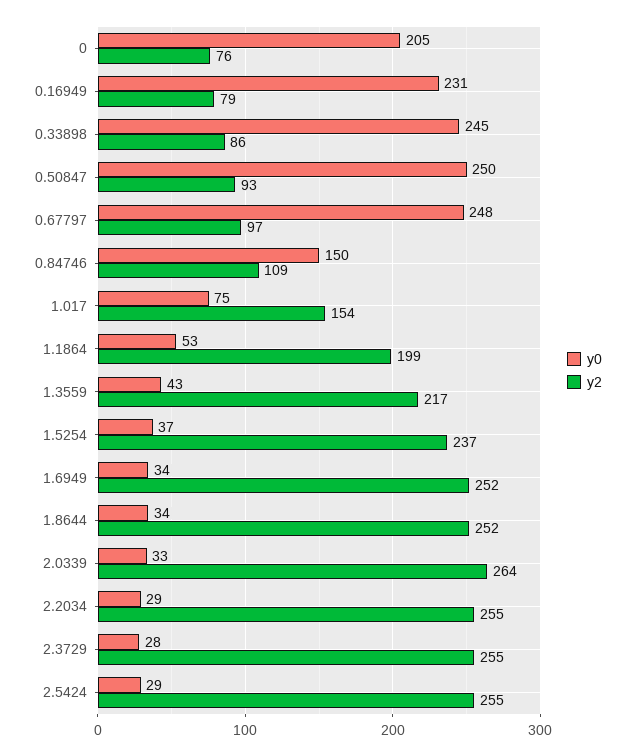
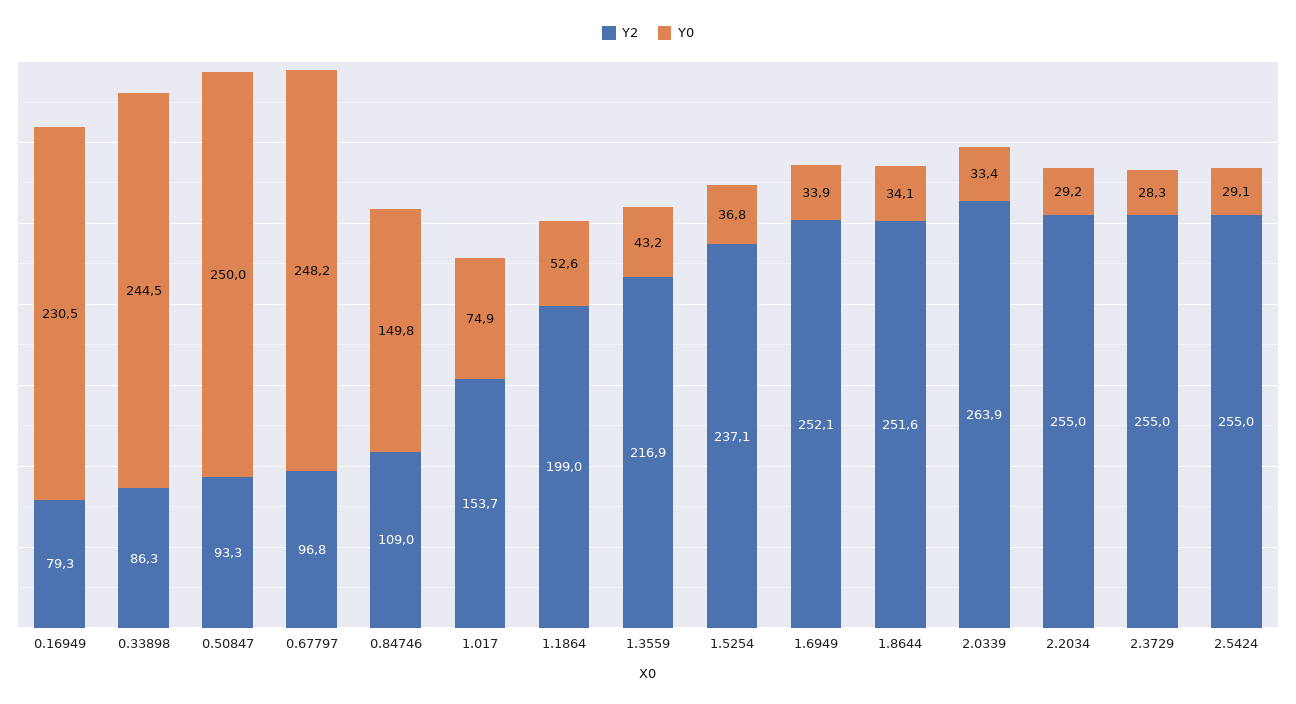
y0, 0: 205 -> none
y2, 0: 76 -> none

